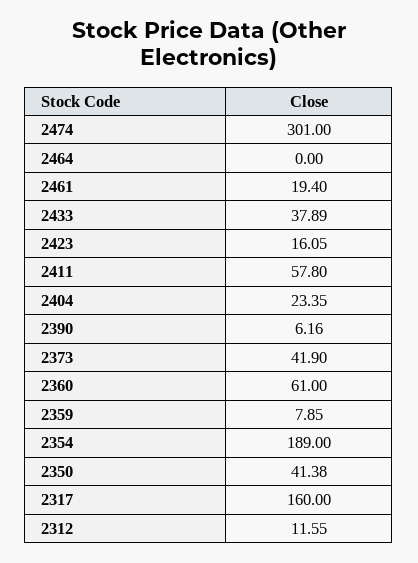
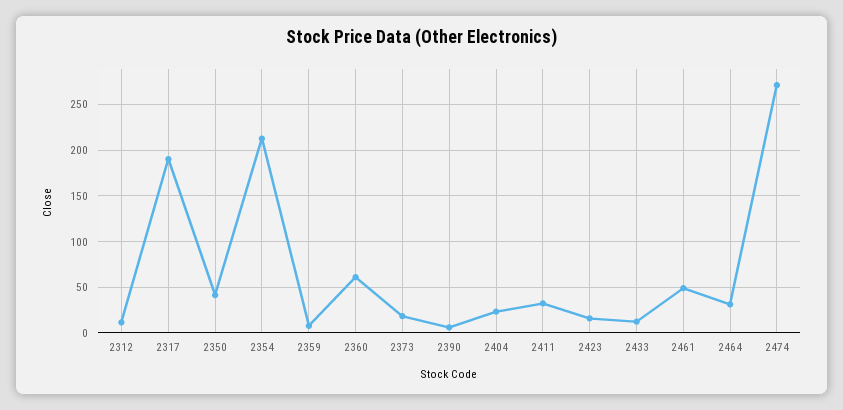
2474: 301 -> 270
2464: 0 -> 30
2461: 19.4 -> 50
2433: 37.89 -> 10
2411: 57.8 -> 30
2373: 41.9 -> 20
2354: 189 -> 210
2317: 160 -> 190

